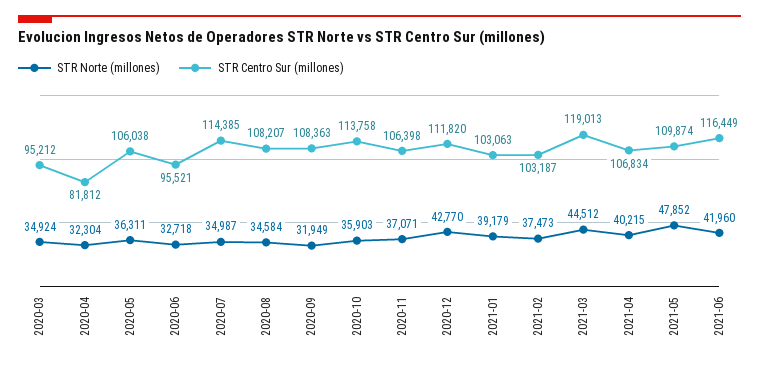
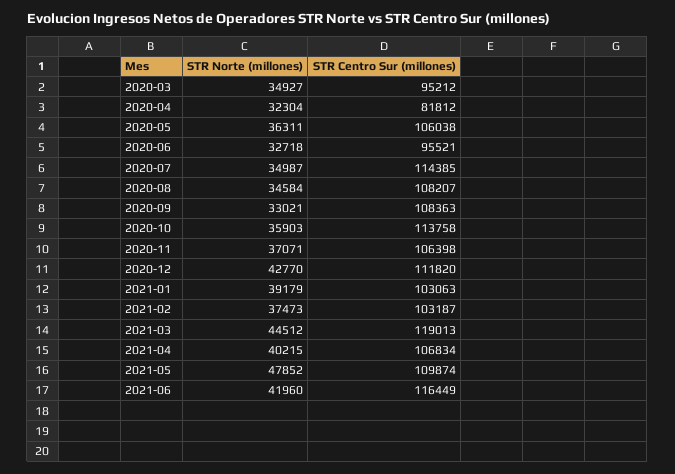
STR Norte (millones), 2020-03: 34924 -> 34927
STR Norte (millones), 2020-09: 31949 -> 33021

